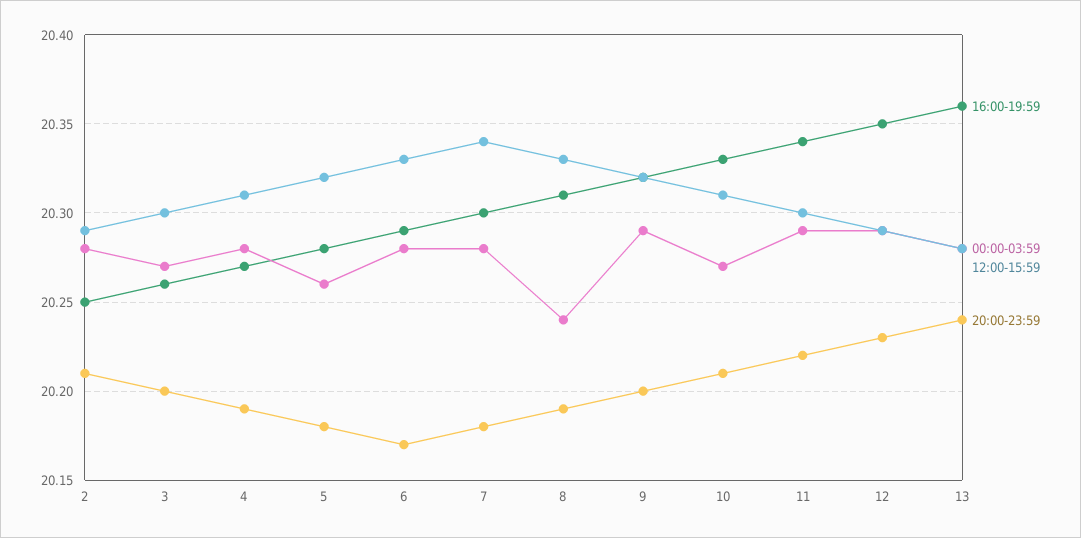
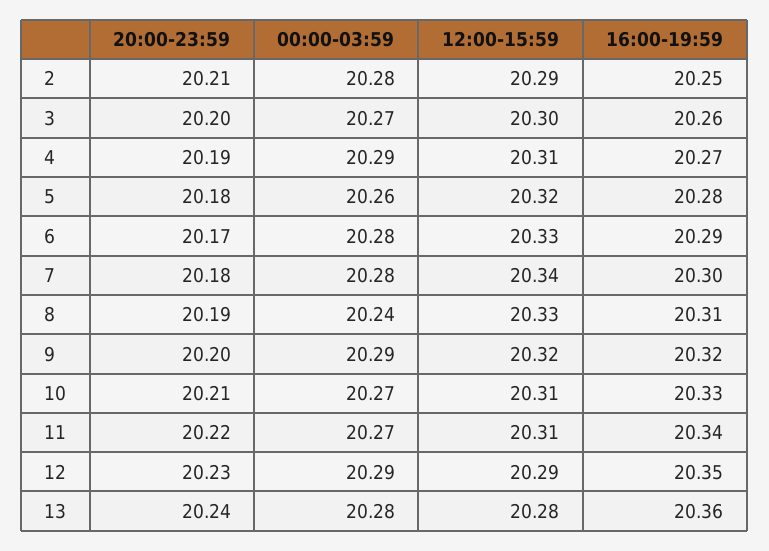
00:00-03:59, 4: 20.28 -> 20.29
00:00-03:59, 11: 20.29 -> 20.27
12:00-15:59, 11: 20.3 -> 20.31

